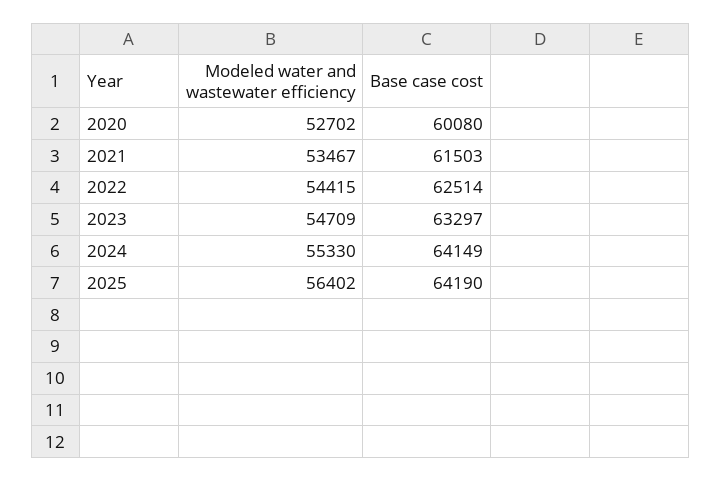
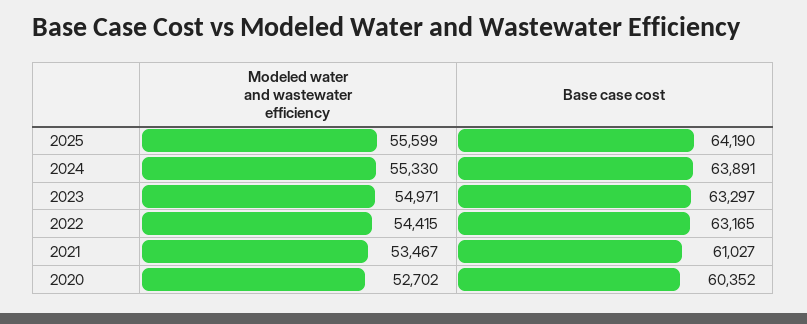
Base case cost, 2020: 60080 -> 60352
Base case cost, 2021: 61503 -> 61027
Base case cost, 2022: 62514 -> 63165
Modeled water and wastewater efficiency, 2023: 54709 -> 54971
Base case cost, 2024: 64149 -> 63891
Modeled water and wastewater efficiency, 2025: 56402 -> 55599

